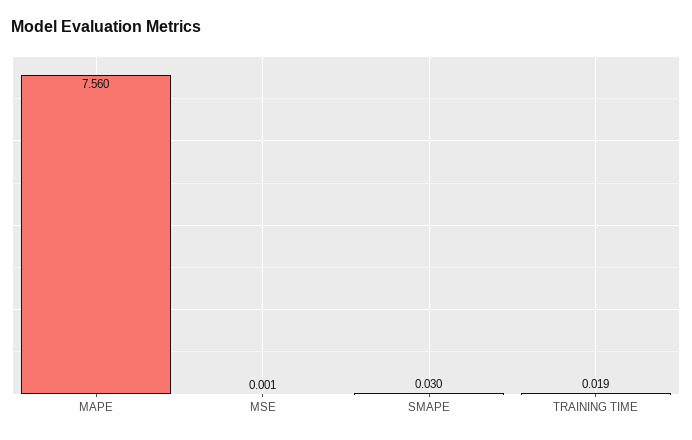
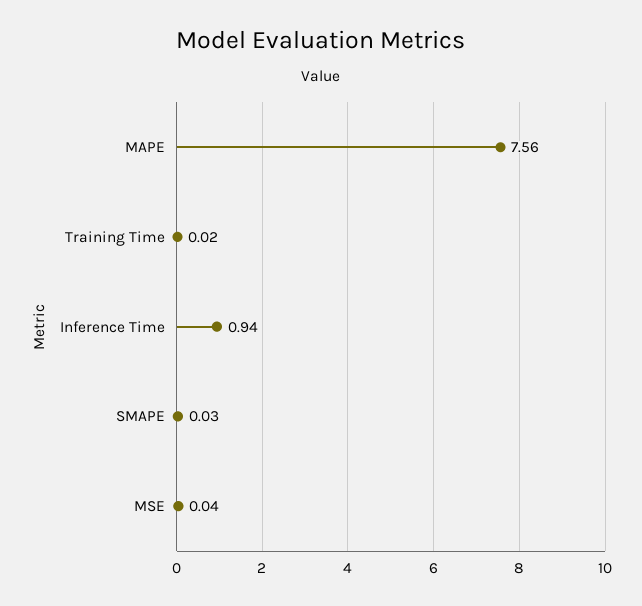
MSE: 0.001 -> 0.04
Inference Time: none -> 0.94

